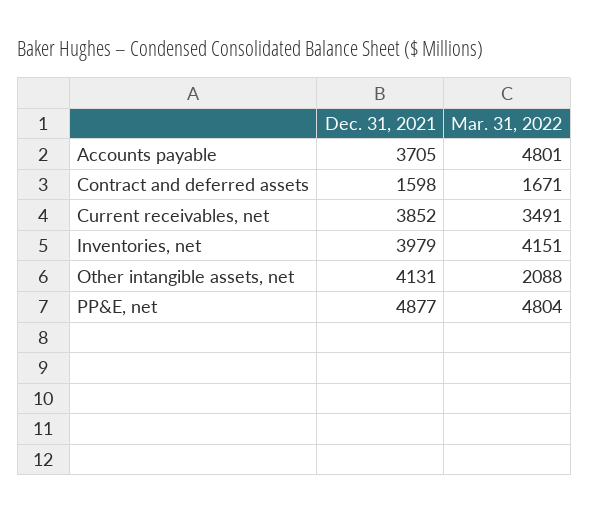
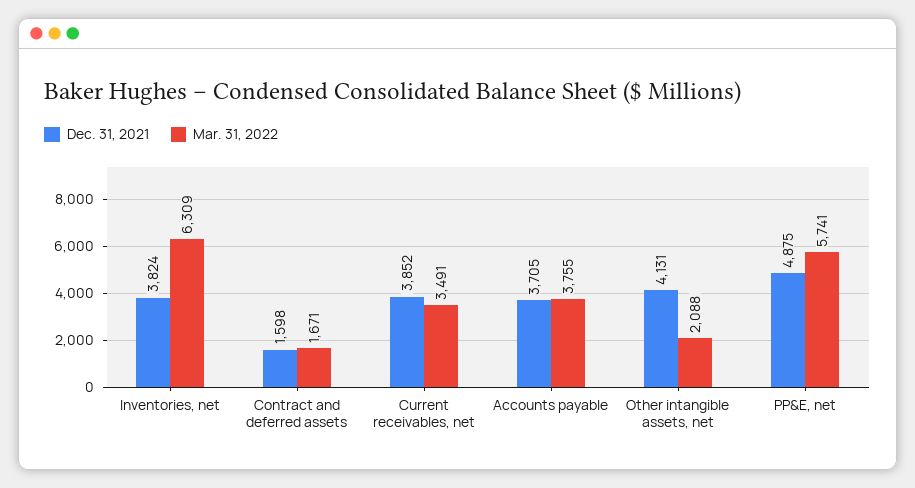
Mar. 31, 2022, Accounts payable: 4801 -> 3755
Dec. 31, 2021, Inventories, net: 3979 -> 3824
Mar. 31, 2022, Inventories, net: 4151 -> 6309
Dec. 31, 2021, PP&E, net: 4877 -> 4875
Mar. 31, 2022, PP&E, net: 4804 -> 5741

